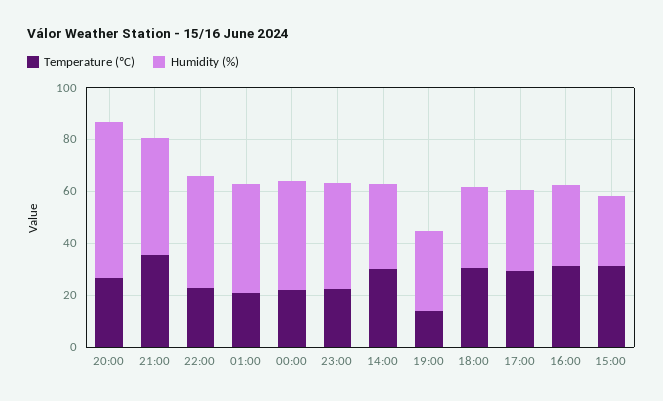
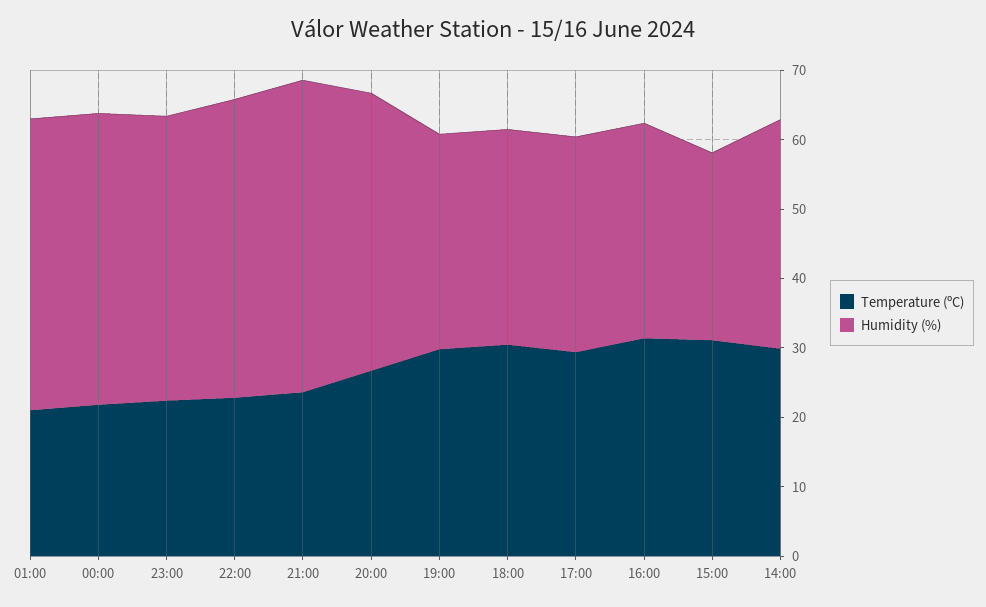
Humidity (%), 20:00: 60 -> 40
Temperature (ºC), 21:00: 35 -> 24
Temperature (ºC), 19:00: 15 -> 30

